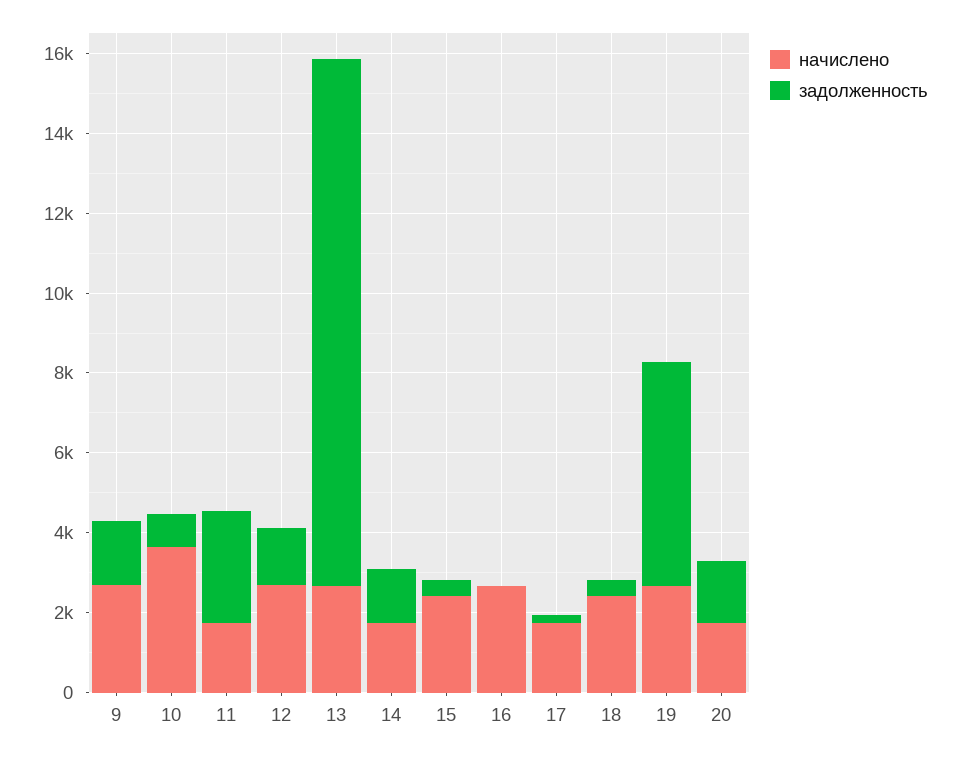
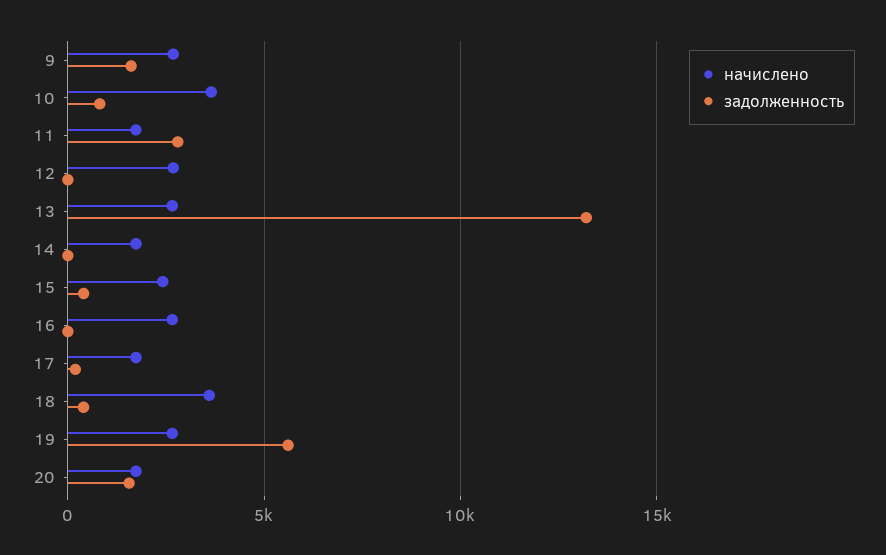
задолженность, 12: 1500 -> 0
задолженность, 14: 1500 -> 0
начислено, 18: 2500 -> 3500

